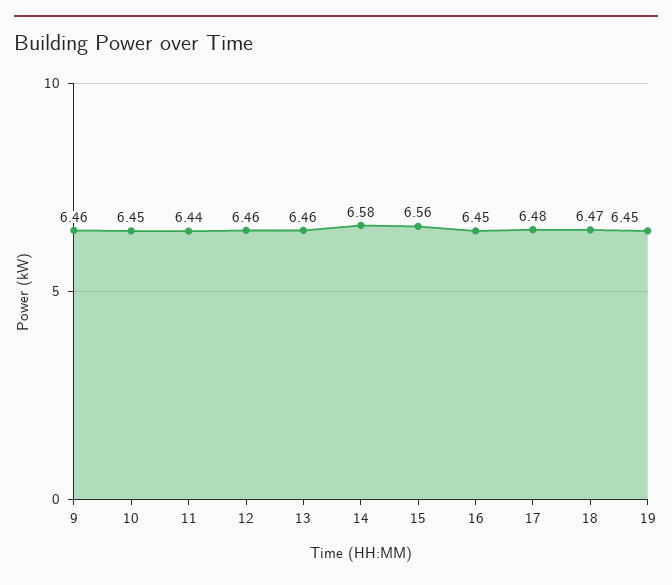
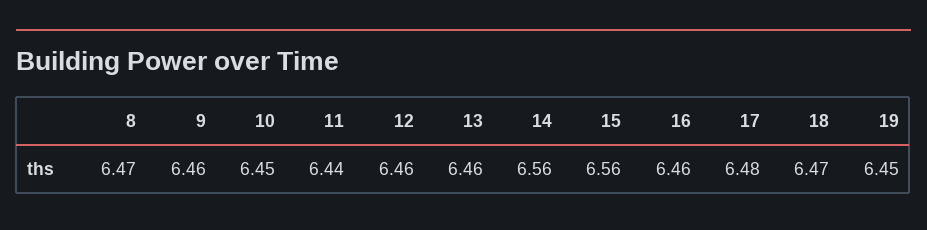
14: 6.58 -> 6.56
16: 6.45 -> 6.46
8: none -> 6.47

